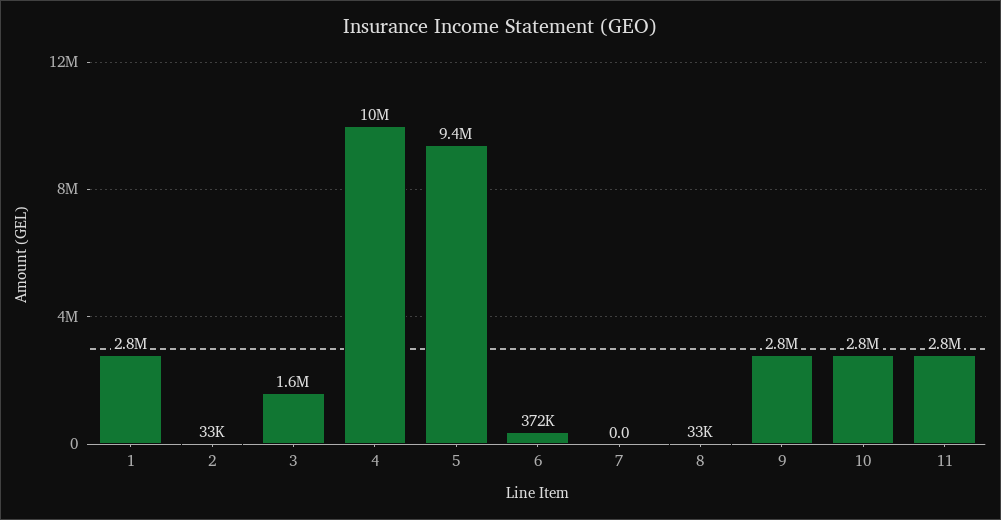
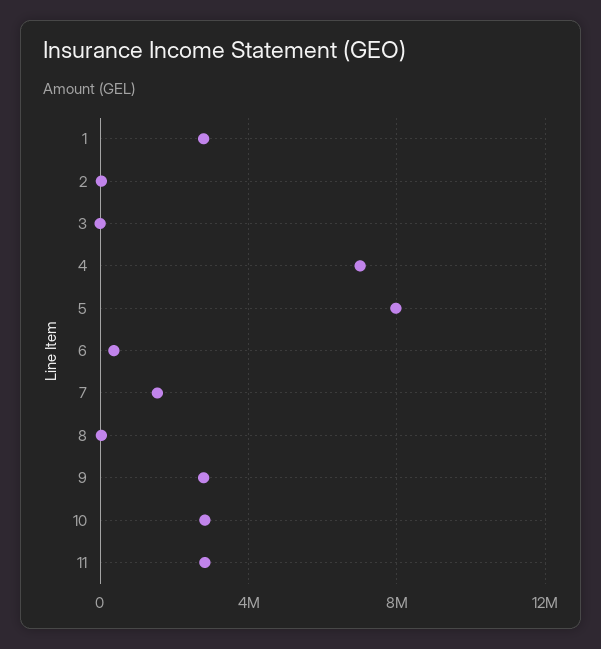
3: 1600000 -> 0
4: 10000000 -> 7000000
5: 9400000 -> 8000000
7: 0 -> 1500000

